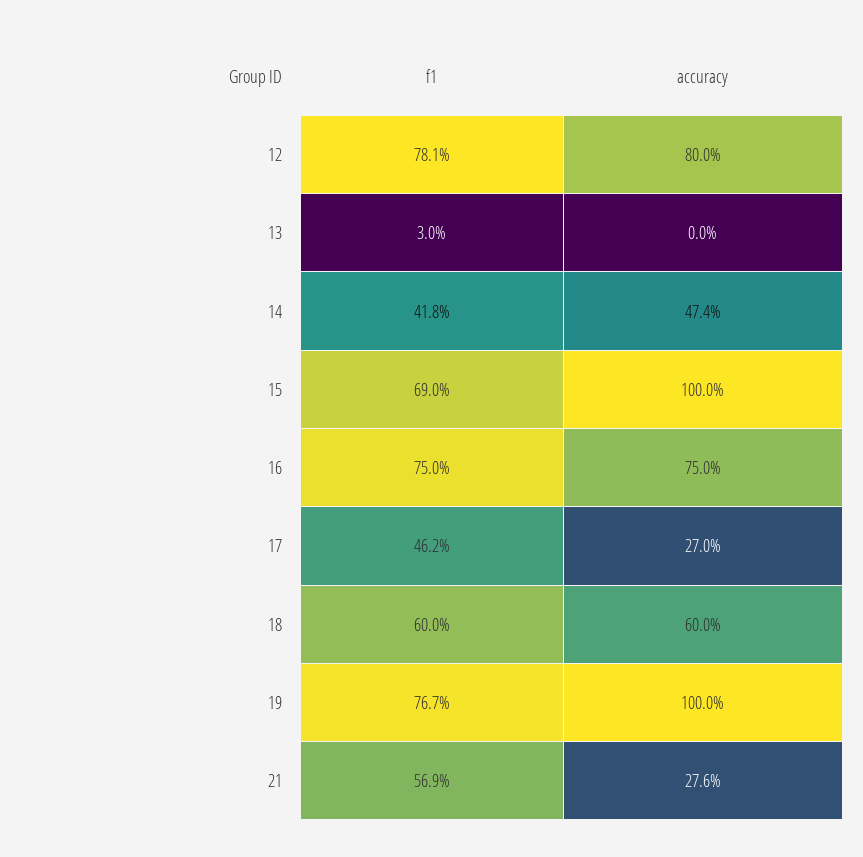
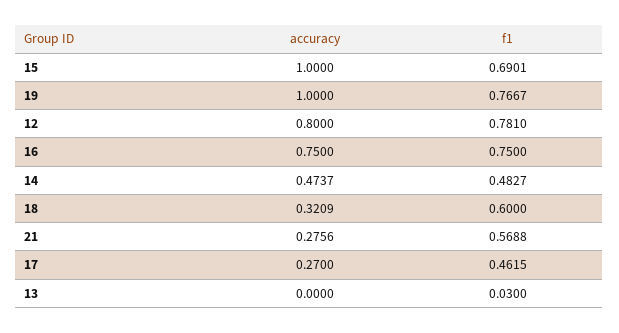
f1, 14: 0.418 -> 0.4827
accuracy, 18: 0.6 -> 0.3209

